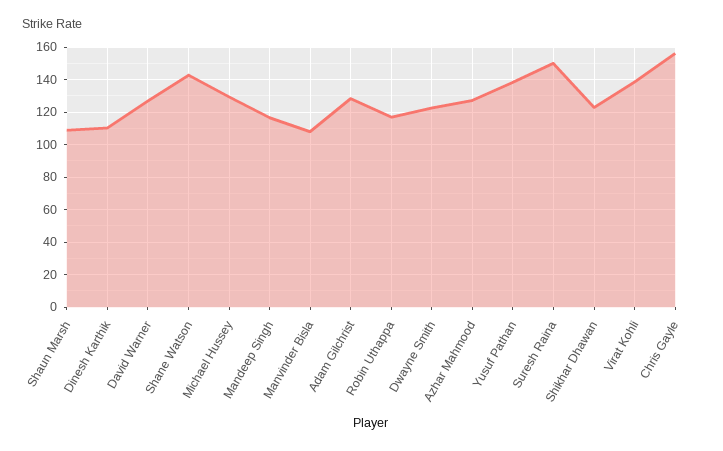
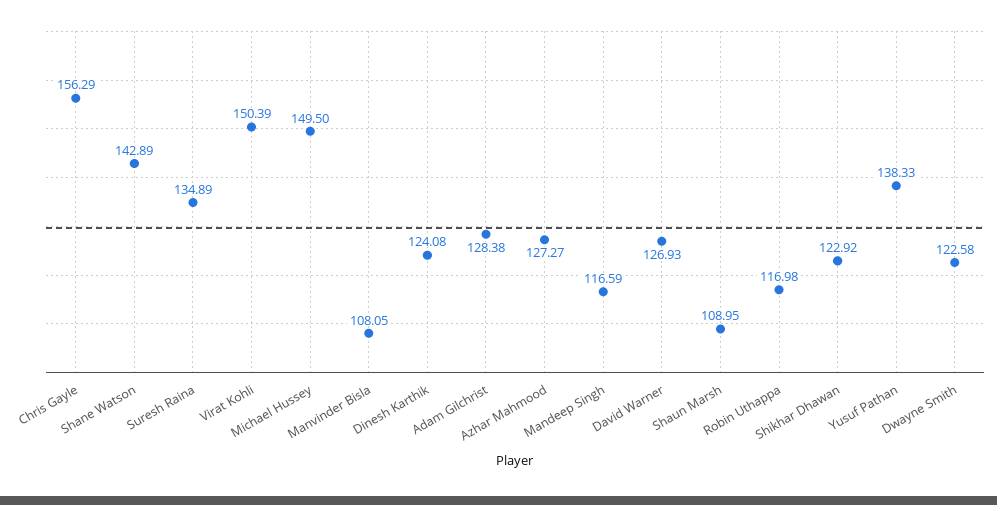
Dinesh Karthik: 110 -> 124.08
Michael Hussey: 130 -> 149.5
Suresh Raina: 150 -> 134.89
Virat Kohli: 140 -> 150.39

